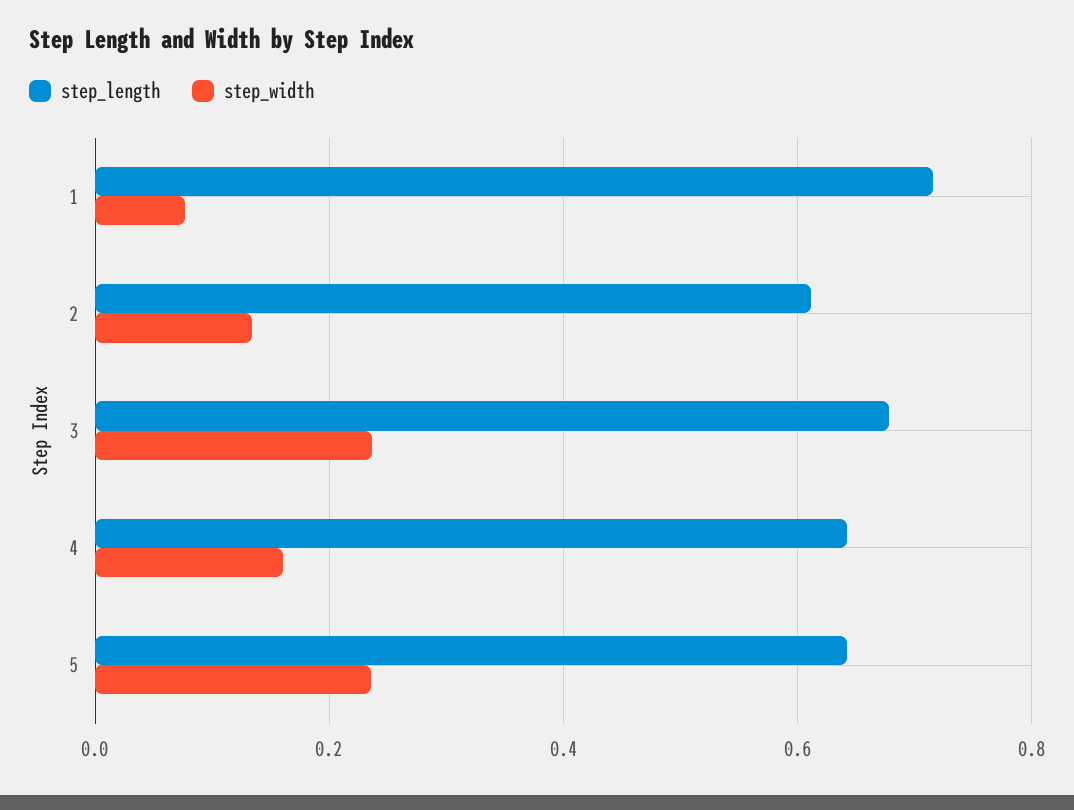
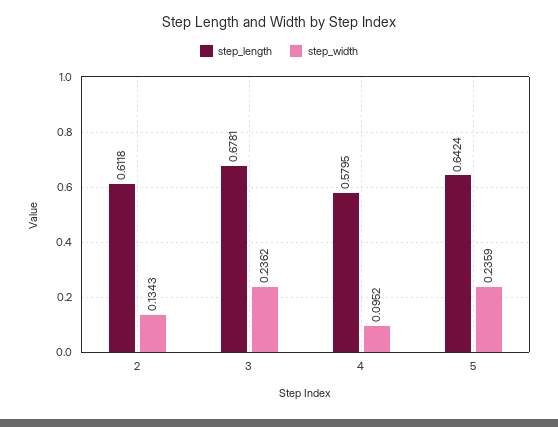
step_length, 1: 0.72 -> none
step_width, 1: 0.08 -> none
step_length, 4: 0.64 -> 0.5795
step_width, 4: 0.16 -> 0.0952

